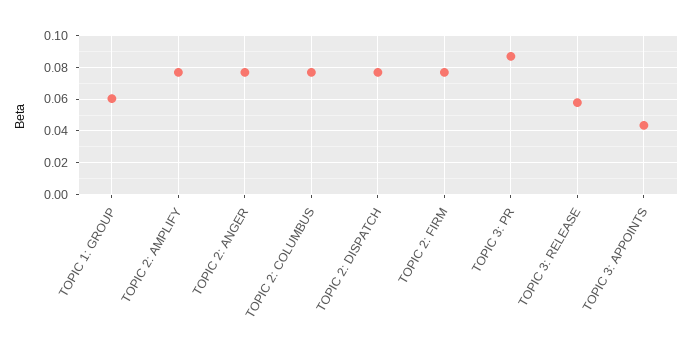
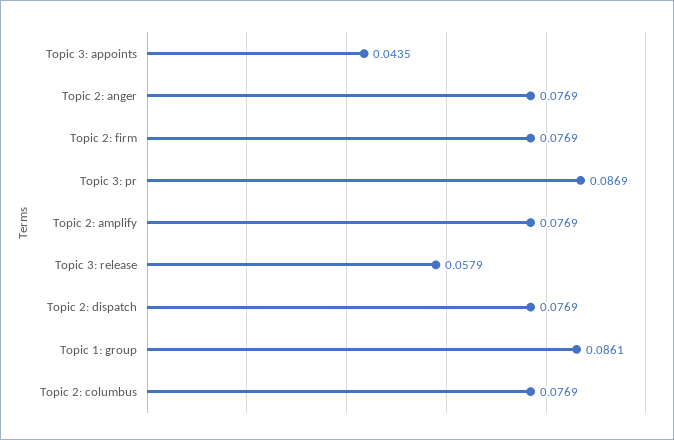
TOPIC 1: GROUP: 0.06 -> 0.0861

